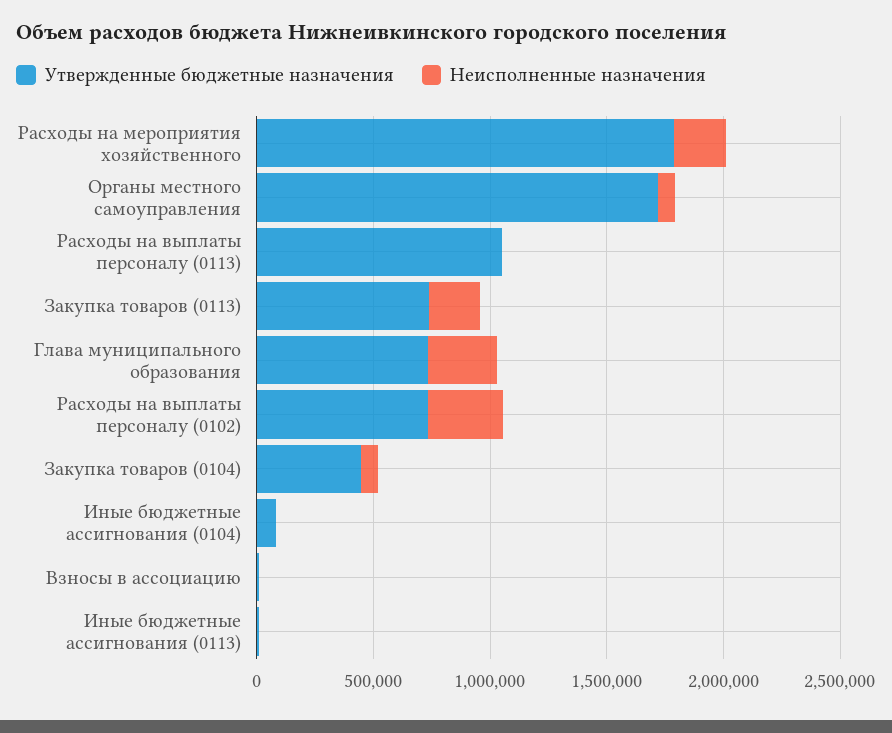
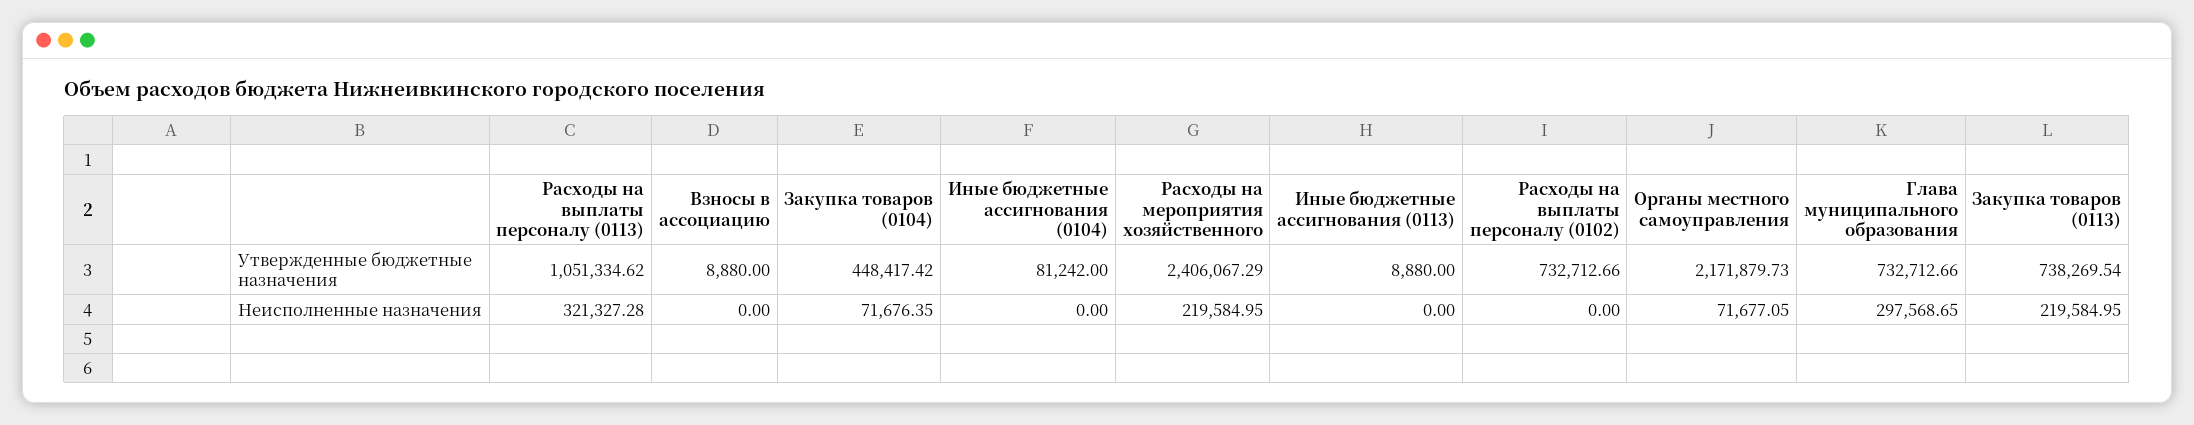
Утвержденные бюджетные назначения, Расходы на мероприятия хозяйственного: 1800000 -> 2406067.29
Утвержденные бюджетные назначения, Органы местного самоуправления: 1700000 -> 2171879.73
Неисполненные назначения, Расходы на выплаты персоналу (0113): 0 -> 321327.28
Неисполненные назначения, Расходы на выплаты персоналу (0102): 300000 -> 0

